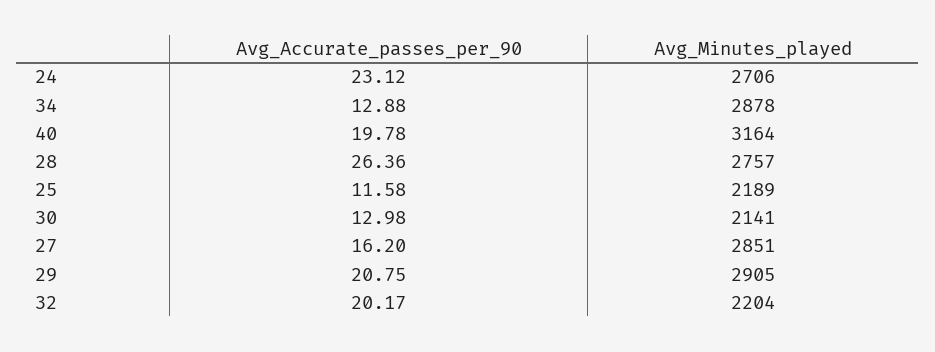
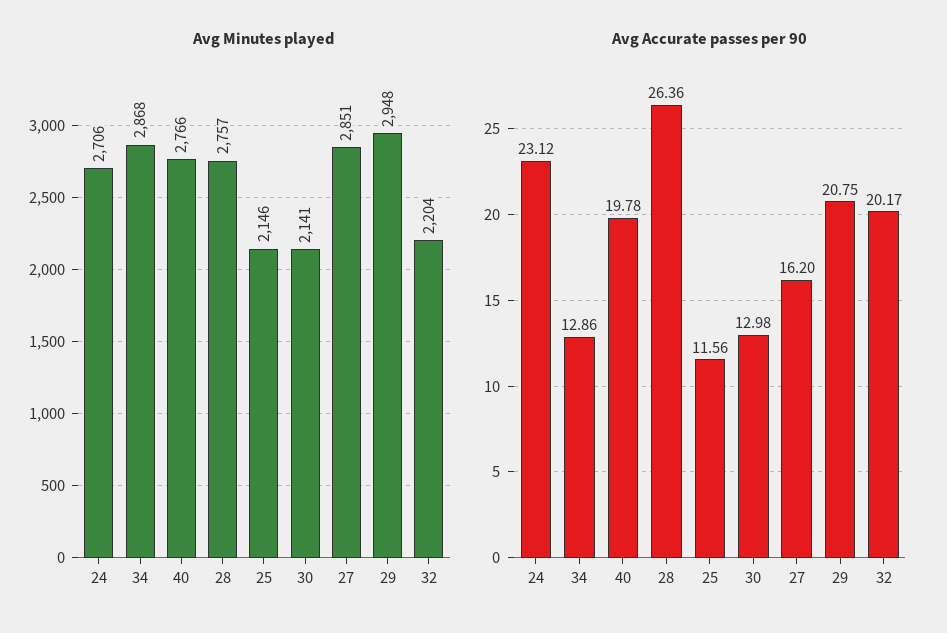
Avg_Accurate_passes_per_90, 34: 12.88 -> 12.86
Avg_Minutes_played, 34: 2878 -> 2868
Avg_Minutes_played, 40: 3164 -> 2766
Avg_Accurate_passes_per_90, 25: 11.58 -> 11.56
Avg_Minutes_played, 25: 2189 -> 2146
Avg_Minutes_played, 29: 2905 -> 2948

